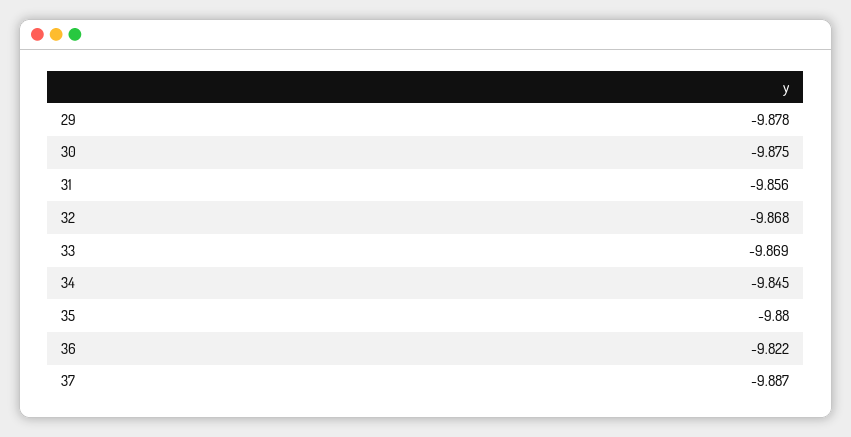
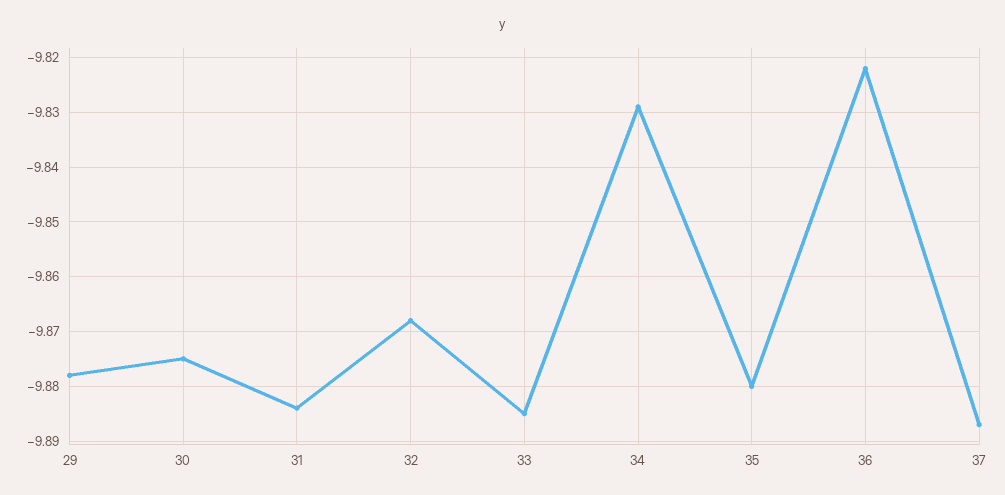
31: -9.856 -> -9.885
33: -9.869 -> -9.885
34: -9.845 -> -9.83

